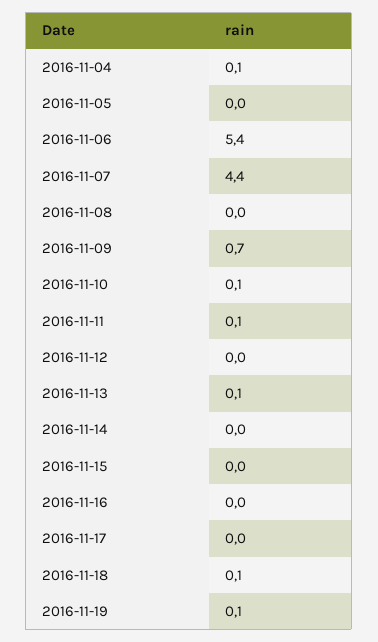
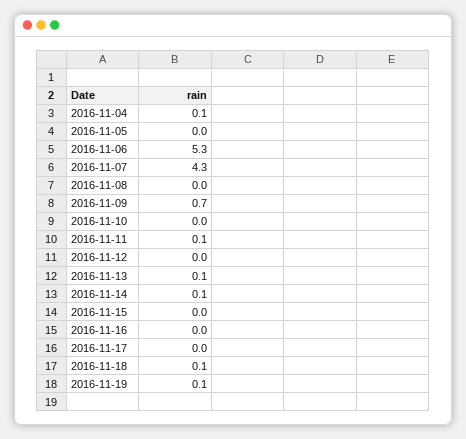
2016-11-06: 5.4 -> 5.3
2016-11-07: 4.4 -> 4.3
2016-11-10: 0.1 -> 0
2016-11-14: 0 -> 0.1

